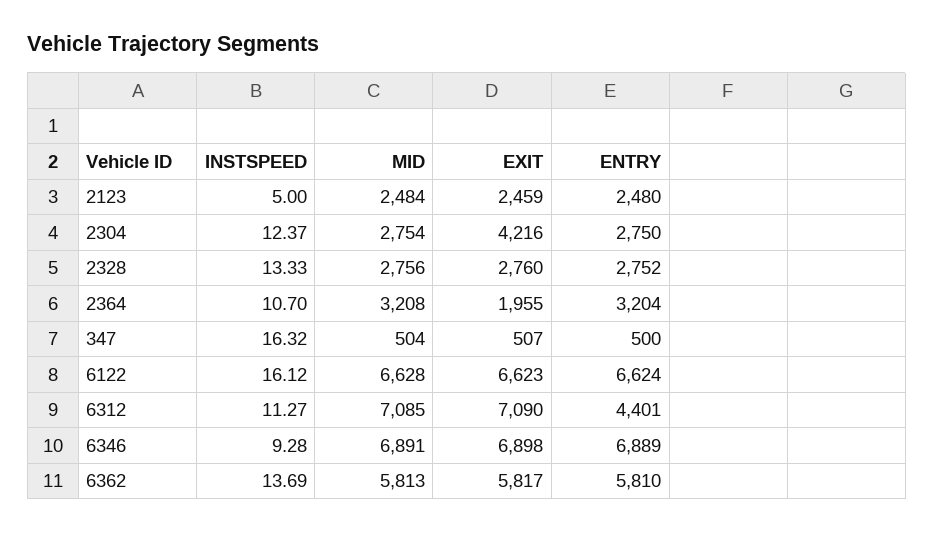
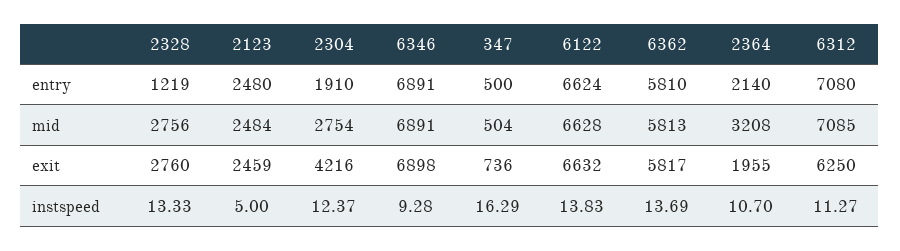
ENTRY, 2304: 2750 -> 1910
ENTRY, 2328: 2752 -> 1219
ENTRY, 2364: 3204 -> 2140
INSTSPEED, 347: 16.32 -> 16.29
EXIT, 347: 507 -> 736
INSTSPEED, 6122: 16.12 -> 13.83
EXIT, 6122: 6623 -> 6632
EXIT, 6312: 7090 -> 6250
ENTRY, 6312: 4401 -> 7080
ENTRY, 6346: 6889 -> 6891

